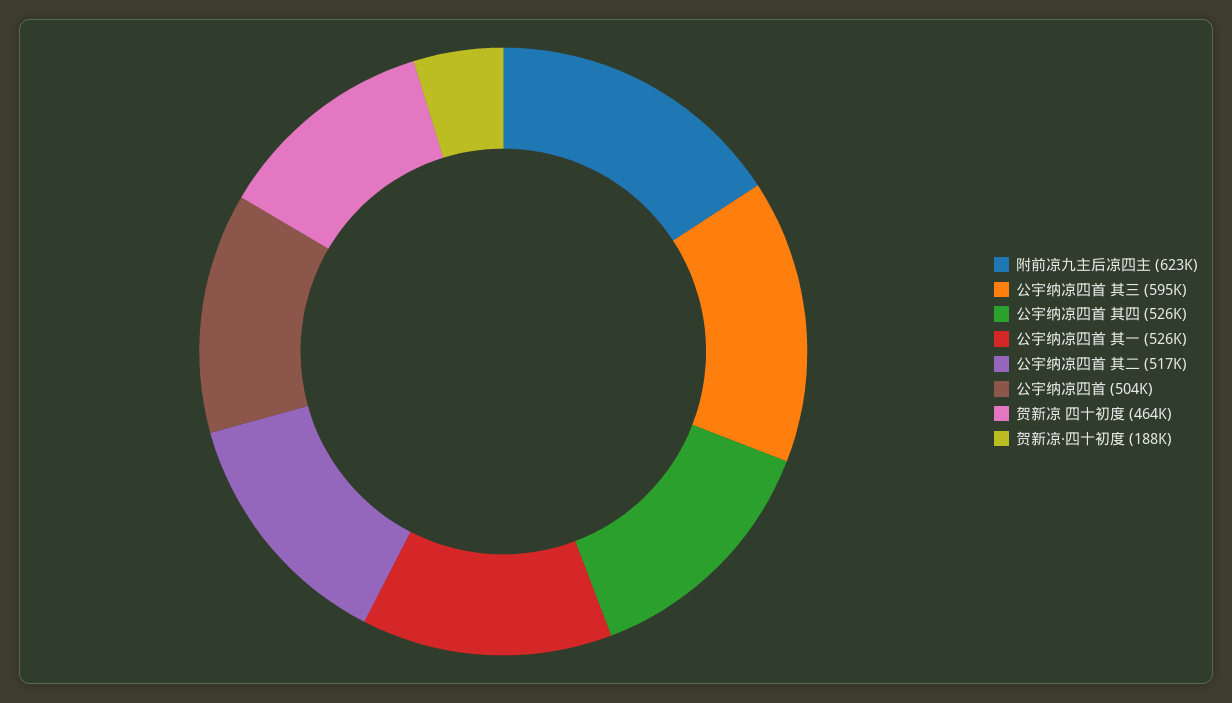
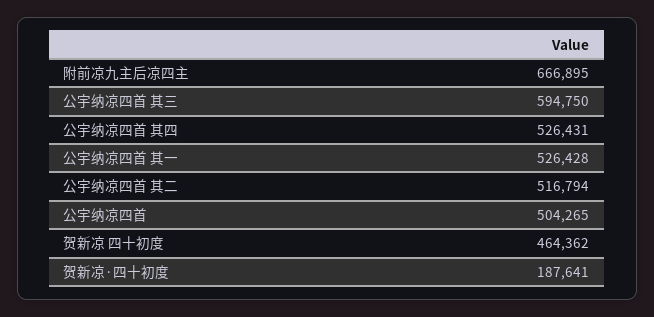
附前凉九主后凉四主: 623000 -> 666895

